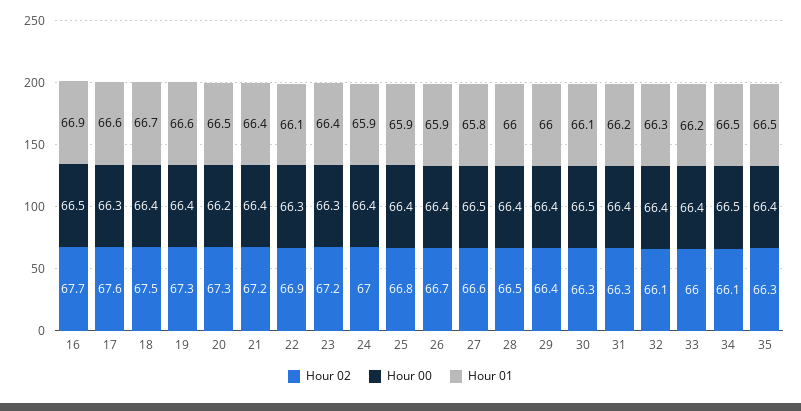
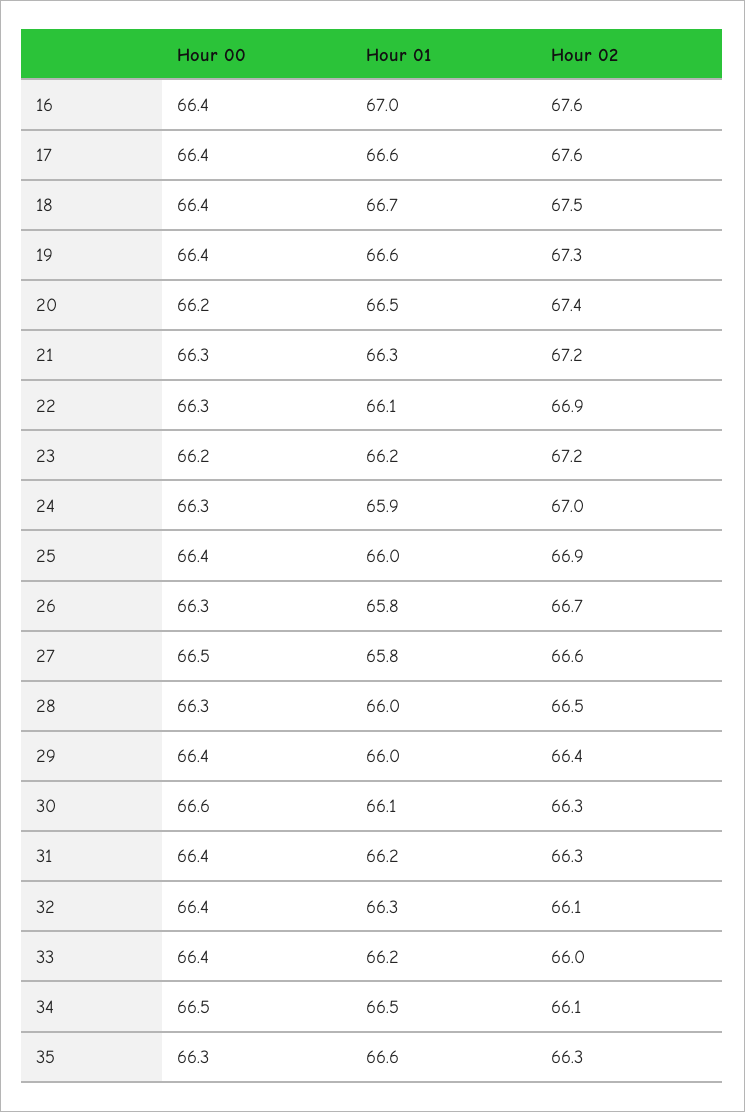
Hour 02, 16: 67.7 -> 67.6
Hour 00, 16: 66.5 -> 66.4
Hour 01, 16: 66.9 -> 67
Hour 00, 17: 66.3 -> 66.4
Hour 02, 20: 67.3 -> 67.4
Hour 00, 21: 66.4 -> 66.3
Hour 01, 21: 66.4 -> 66.3
Hour 00, 23: 66.3 -> 66.2
Hour 01, 23: 66.4 -> 66.2
Hour 00, 24: 66.4 -> 66.3
Hour 02, 25: 66.8 -> 66.9
Hour 01, 25: 65.9 -> 66
Hour 00, 26: 66.4 -> 66.3
Hour 01, 26: 65.9 -> 65.8
Hour 00, 28: 66.4 -> 66.3
Hour 00, 30: 66.5 -> 66.6
Hour 00, 35: 66.4 -> 66.3
Hour 01, 35: 66.5 -> 66.6

